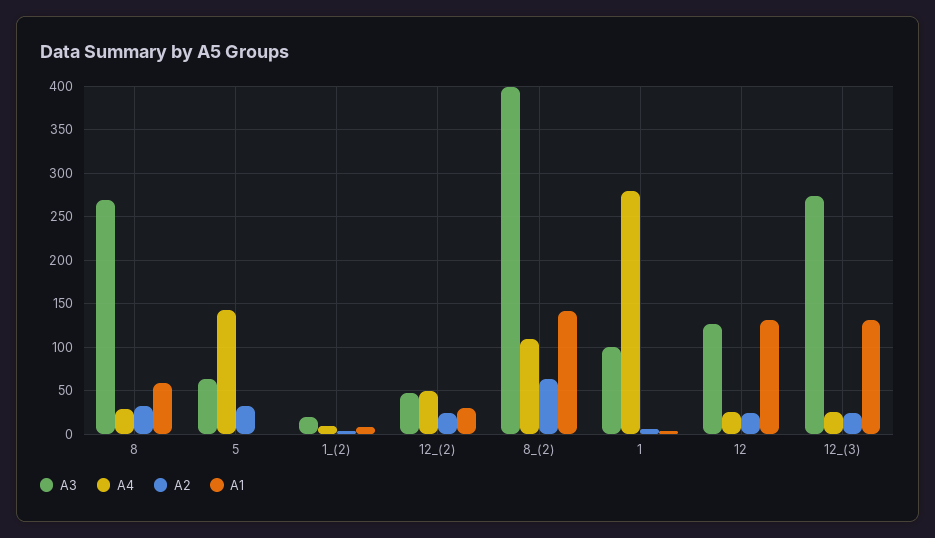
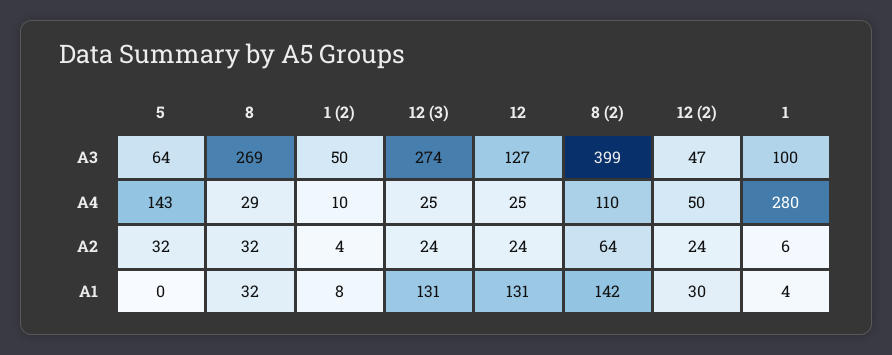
A1, 8: 60 -> 32
A3, 1_(2): 20 -> 50

